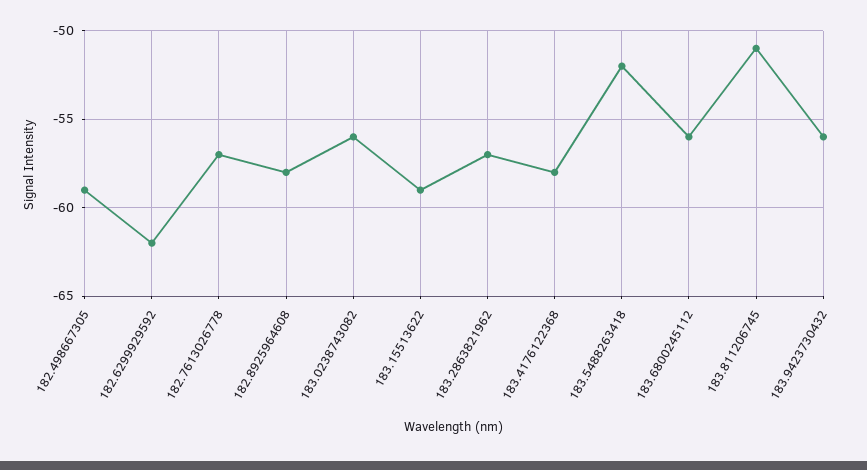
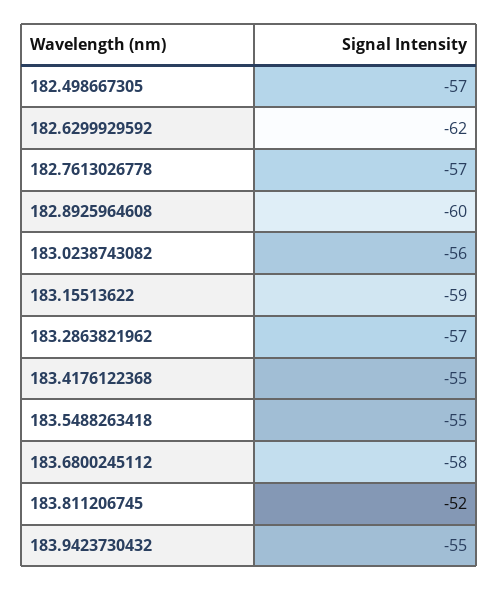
182.498667305: -59 -> -57
182.8925964608: -58 -> -60
183.4176122368: -58 -> -55
183.5488263418: -52 -> -55
183.6800245112: -56 -> -58
183.811206745: -51 -> -52
183.9423730432: -56 -> -55

